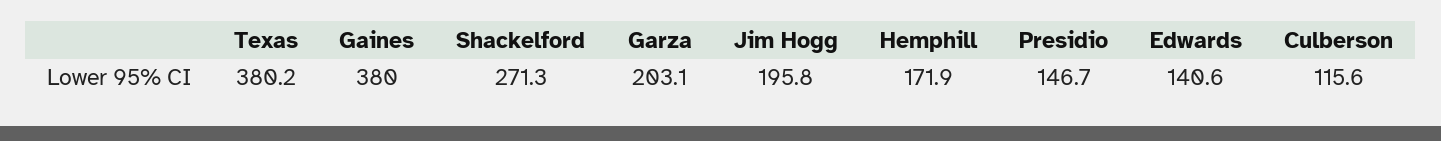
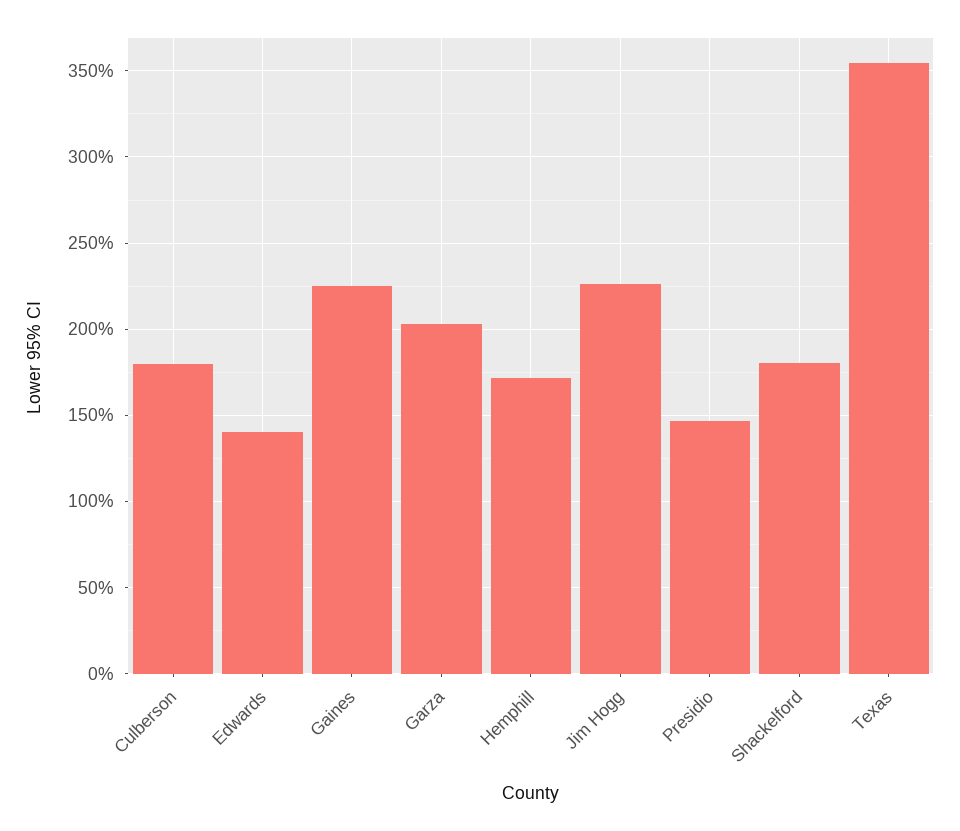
Texas: 380.2 -> 355
Gaines: 380 -> 225
Shackelford: 271.3 -> 180
Jim Hogg: 195.8 -> 225
Culberson: 115.6 -> 180

